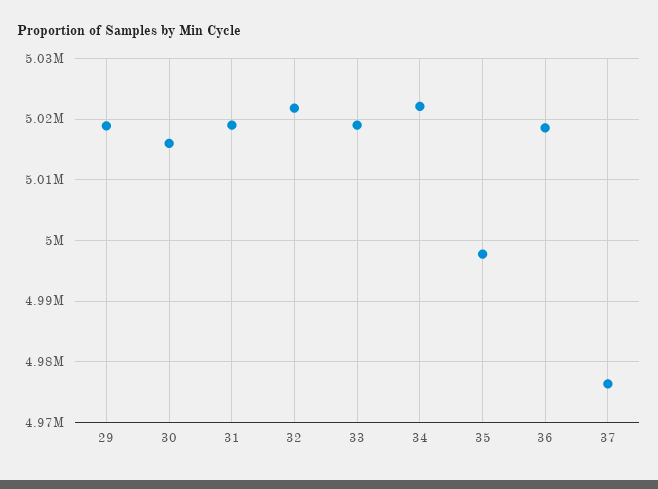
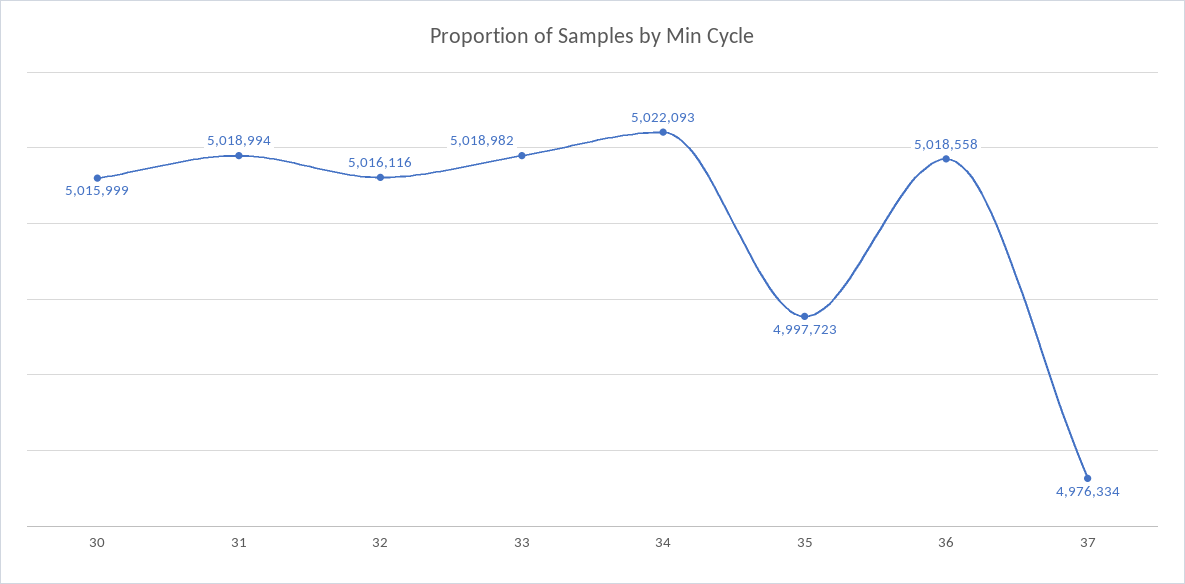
29: 5019000 -> none
32: 5022000 -> 5016116

